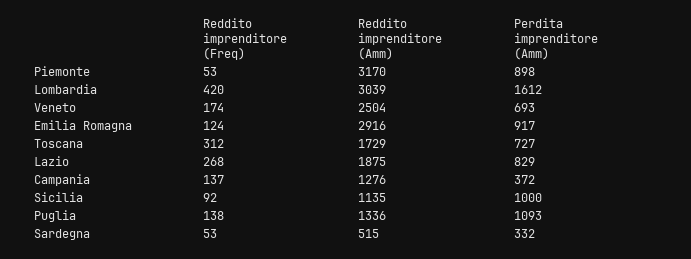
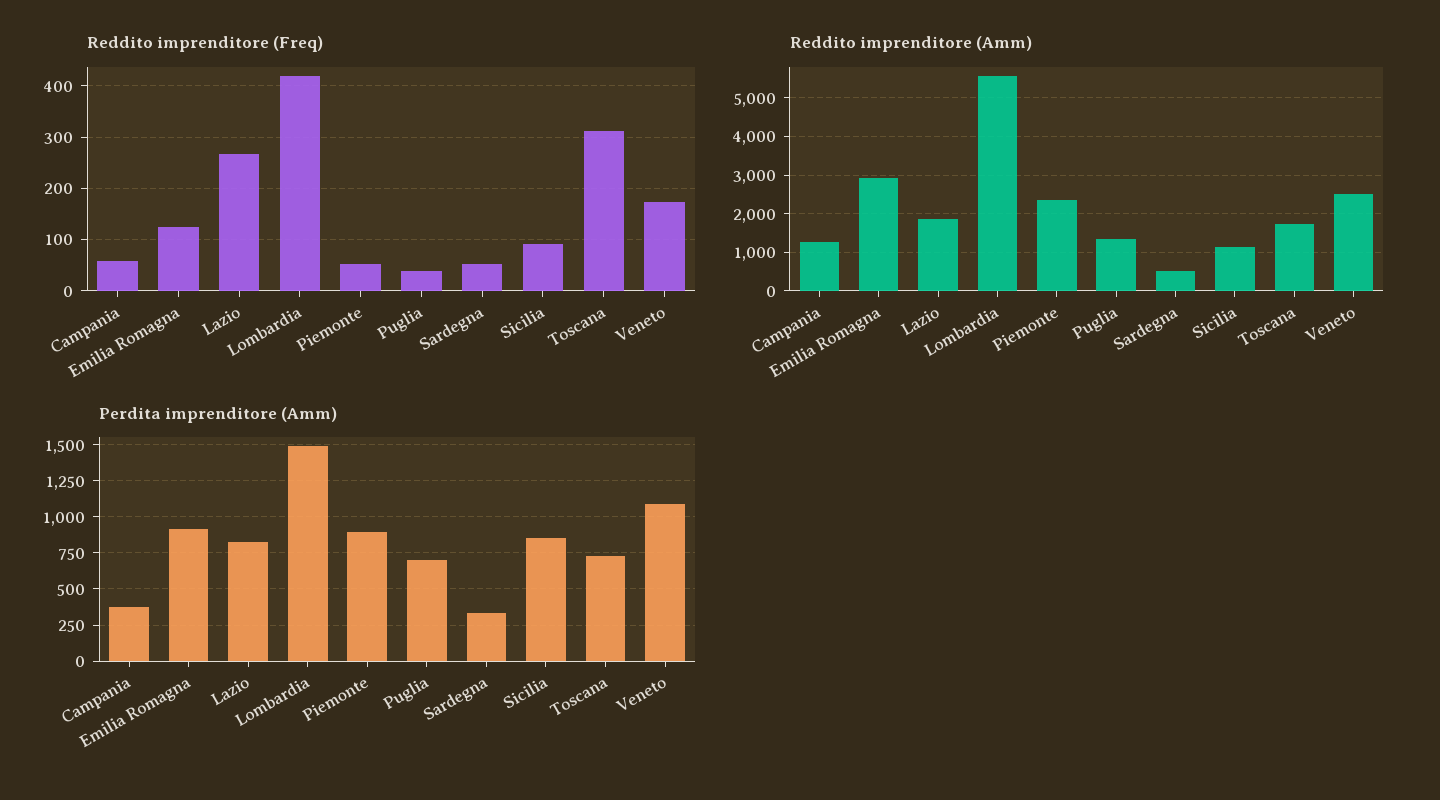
Reddito imprenditore (Amm), Piemonte: 3170 -> 2400
Reddito imprenditore (Amm), Lombardia: 3039 -> 5600
Perdita imprenditore (Amm), Lombardia: 1612 -> 1500
Perdita imprenditore (Amm), Veneto: 693 -> 1100
Reddito imprenditore (Freq), Campania: 137 -> 60
Perdita imprenditore (Amm), Sicilia: 1000 -> 850
Reddito imprenditore (Freq), Puglia: 138 -> 40
Perdita imprenditore (Amm), Puglia: 1093 -> 700

